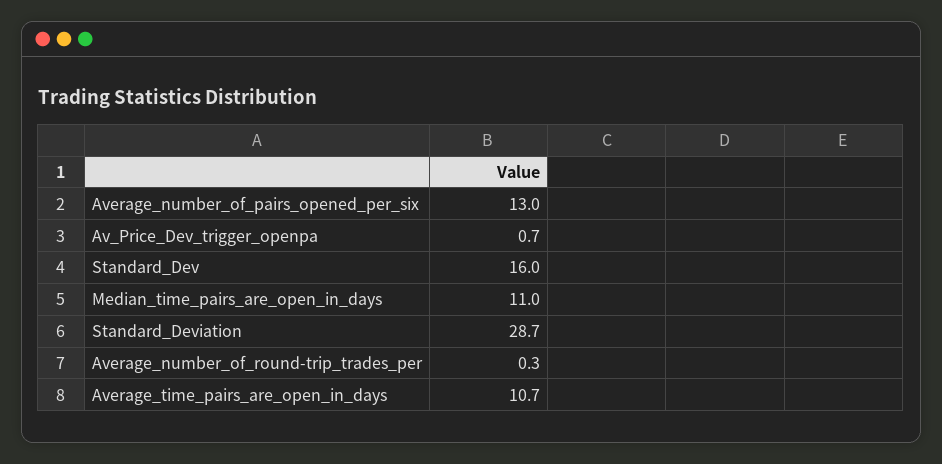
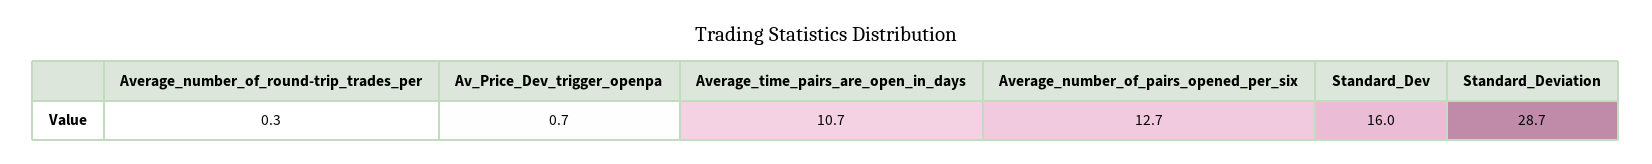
Average_number_of_pairs_opened_per_six: 13 -> 12.7
Median_time_pairs_are_open_in_days: 11 -> none

